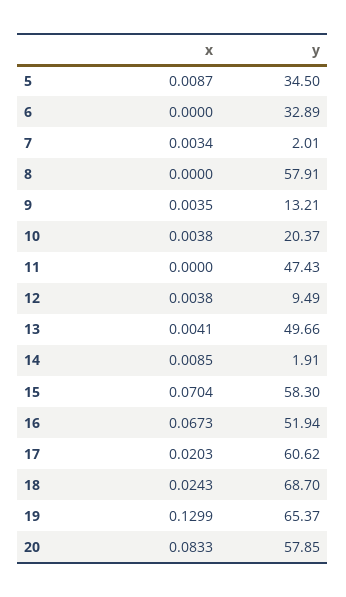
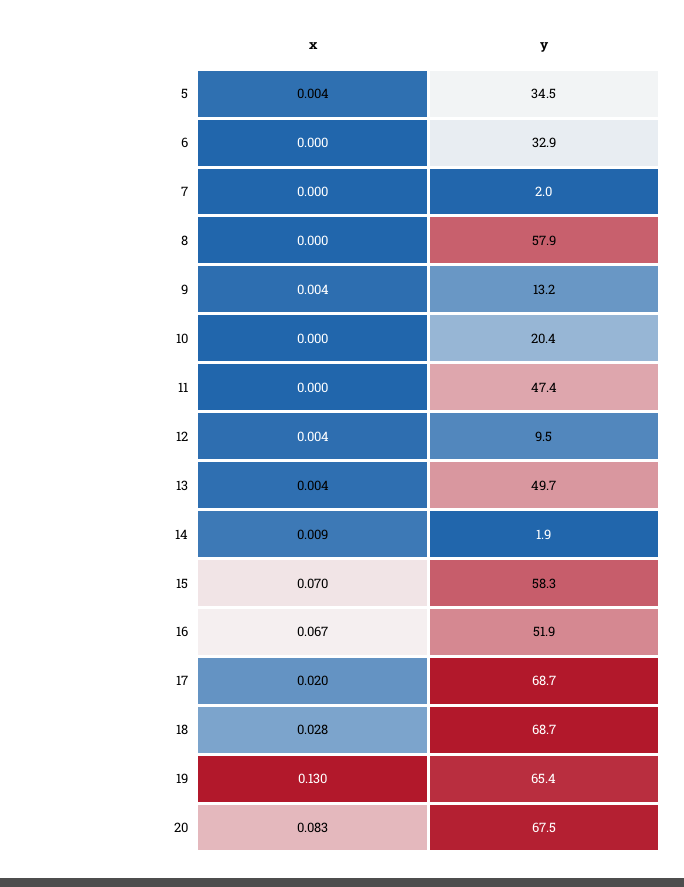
x, 5: 0.0087 -> 0.004
x, 7: 0.0034 -> 0
x, 10: 0.0038 -> 0
y, 17: 60.62 -> 68.7
x, 18: 0.0243 -> 0.028
y, 20: 57.85 -> 67.5

